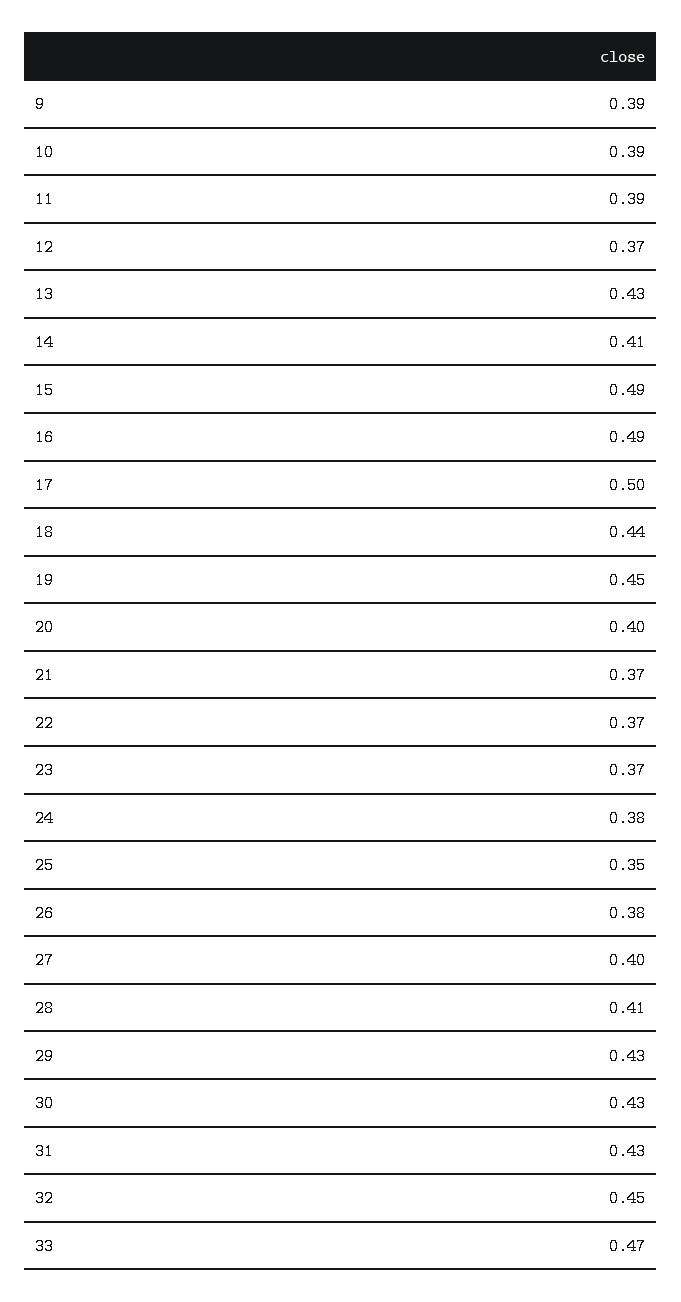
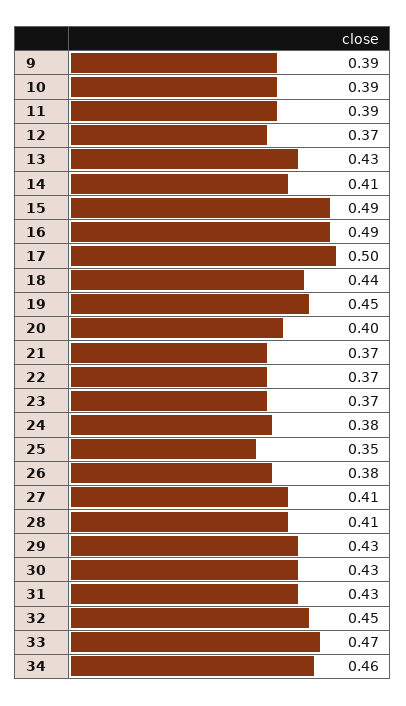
27: 0.4 -> 0.41
34: none -> 0.46

